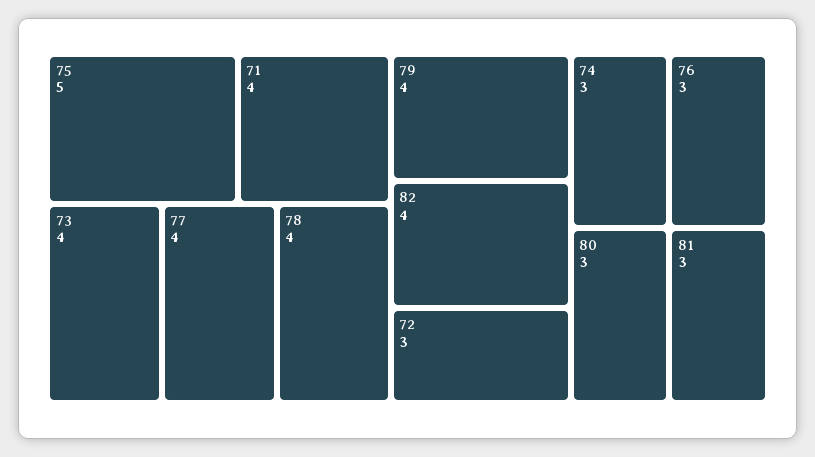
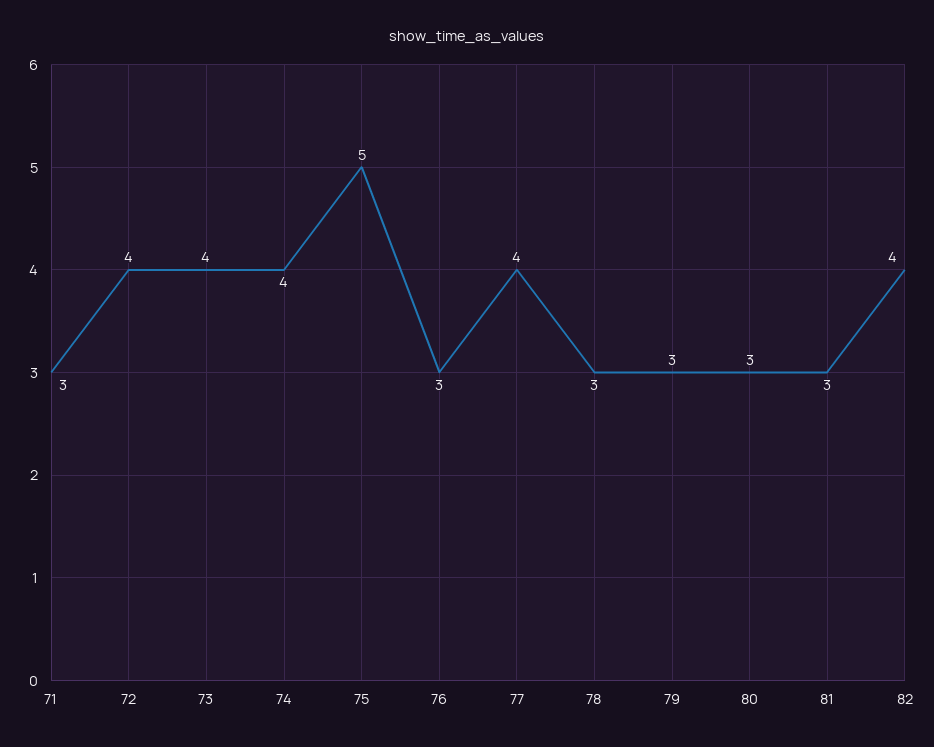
71: 4 -> 3
78: 4 -> 3
79: 4 -> 3
72: 3 -> 4
74: 3 -> 4

